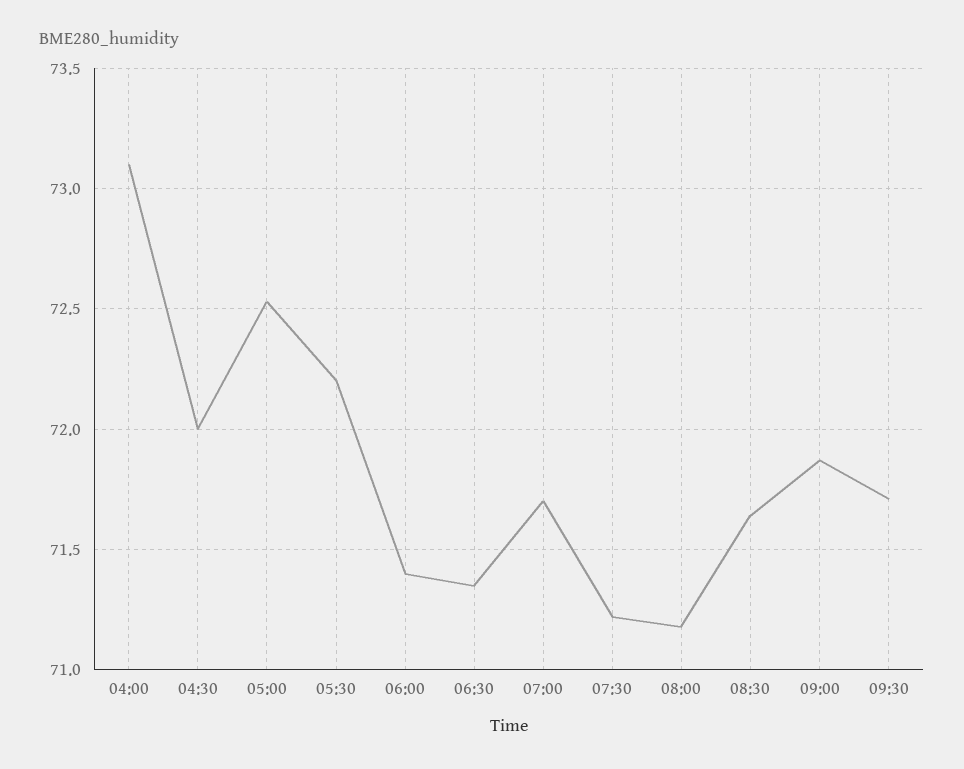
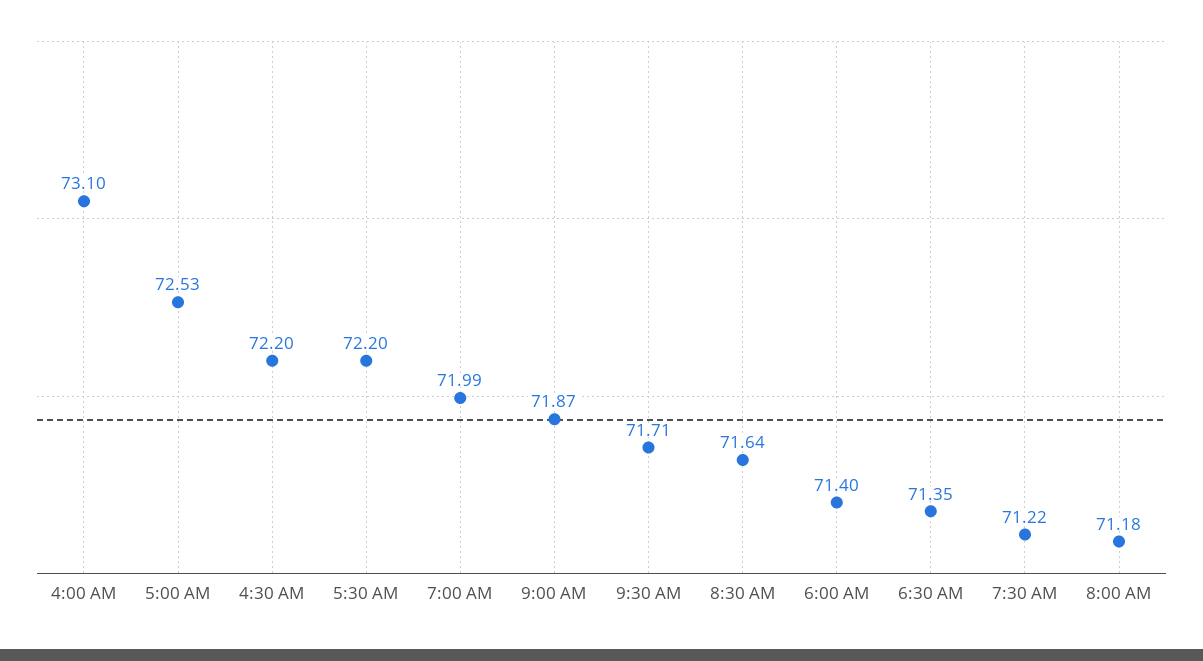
04:30: 72 -> 72.2
07:00: 71.7 -> 71.99

